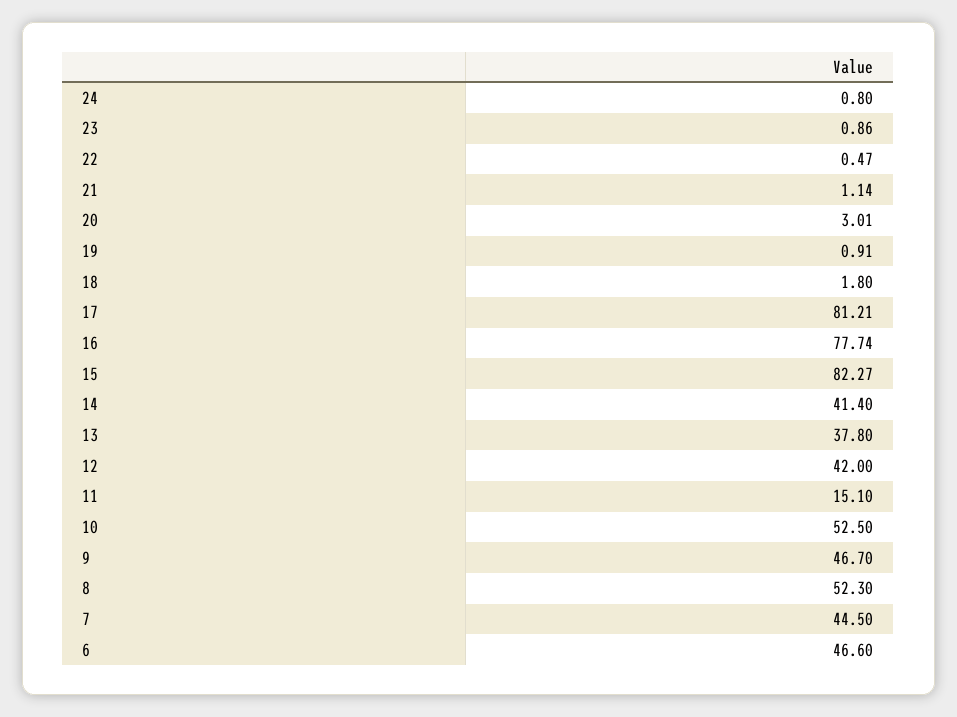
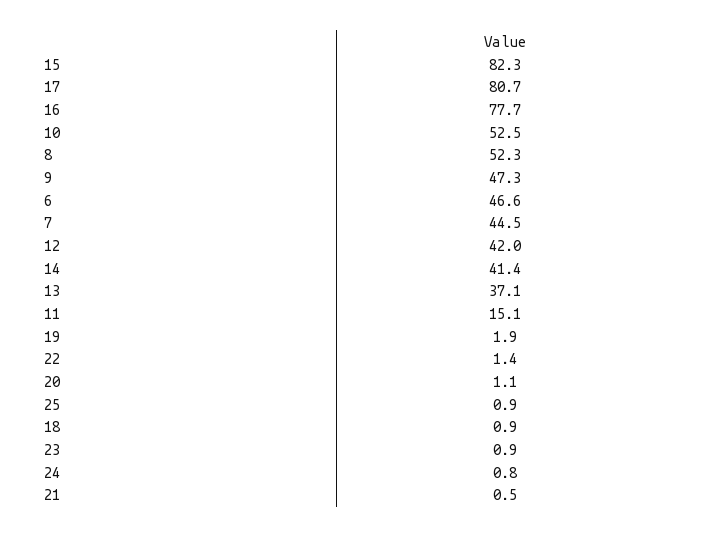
22: 0.47 -> 1.4
21: 1.14 -> 0.5
20: 3.01 -> 1.1
19: 0.91 -> 1.9
18: 1.8 -> 0.9
17: 81.21 -> 80.7
13: 37.8 -> 37.1
9: 46.7 -> 47.3
25: none -> 0.9

